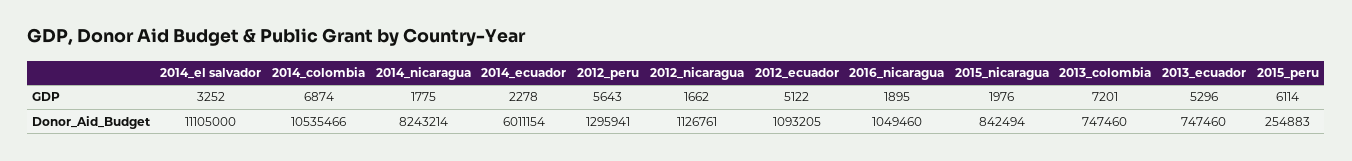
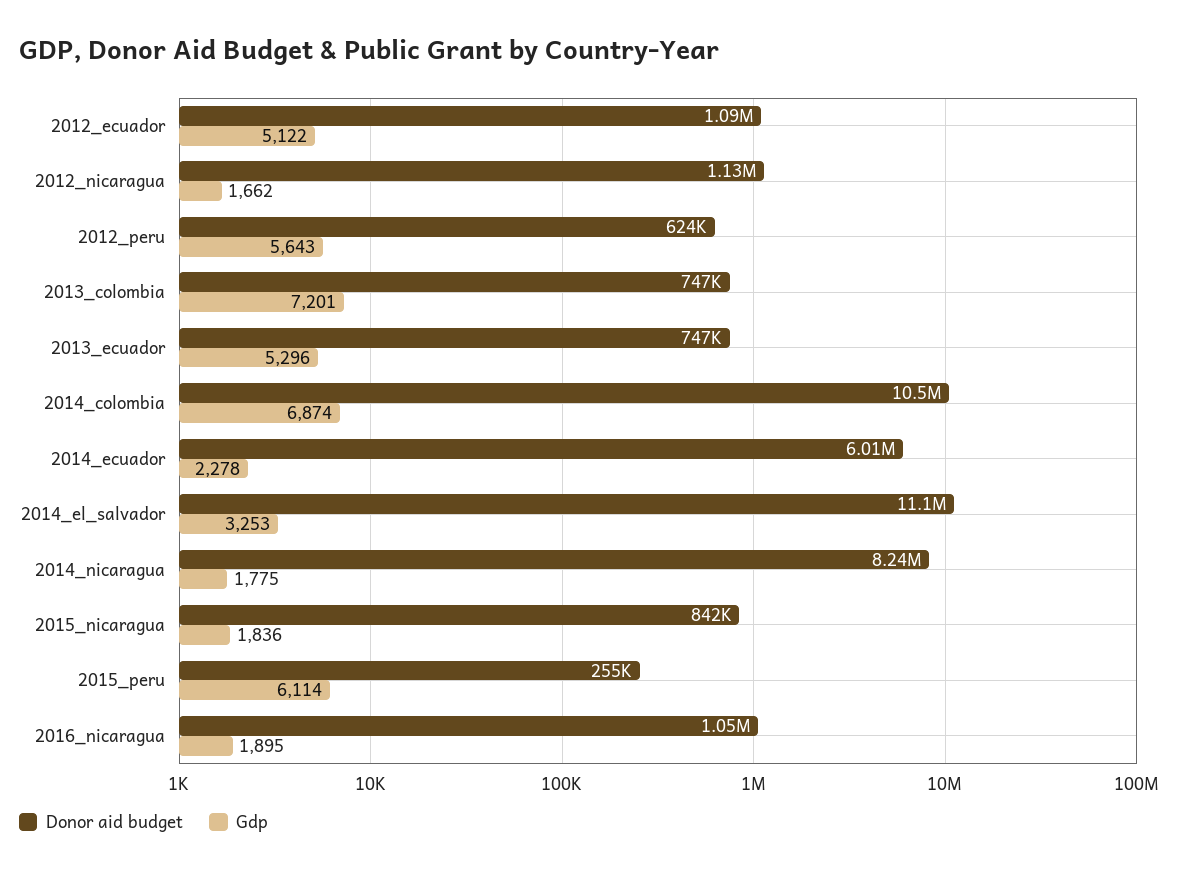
GDP, 2014_el salvador: 3252 -> 3253
GDP, 2015_nicaragua: 1976 -> 1836
Donor_Aid_Budget, 2012_peru: 1295941 -> 624000

